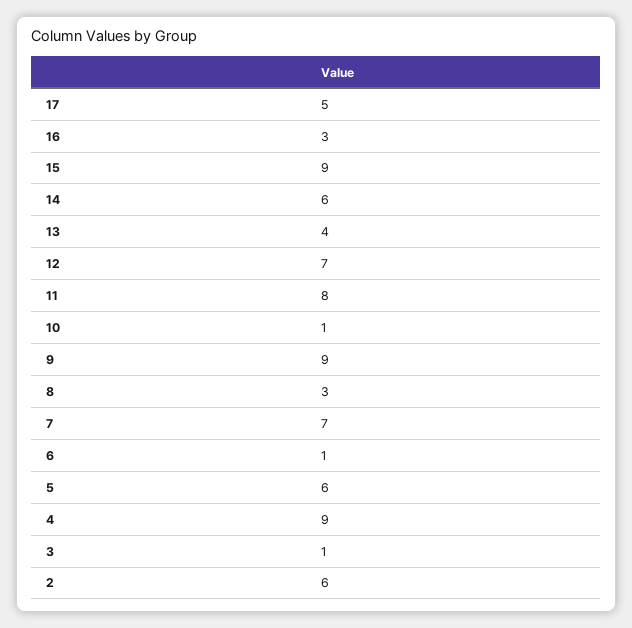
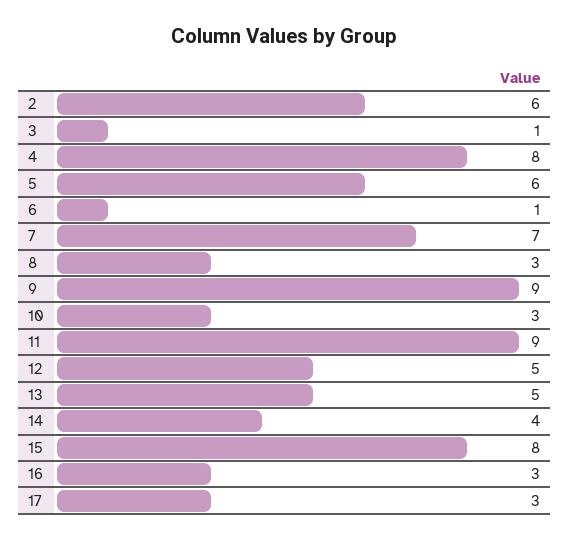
17: 5 -> 3
15: 9 -> 8
14: 6 -> 4
13: 4 -> 5
12: 7 -> 5
11: 8 -> 9
10: 1 -> 3
4: 9 -> 8

